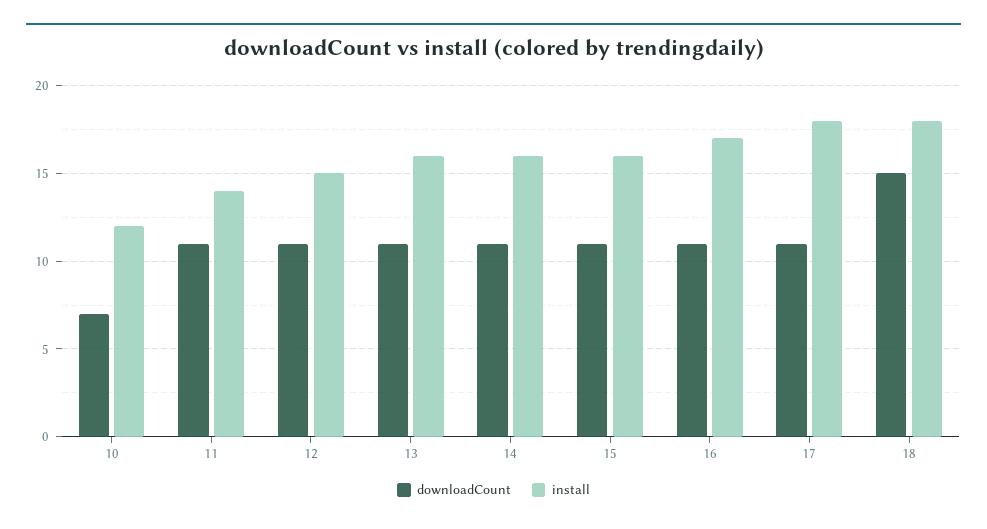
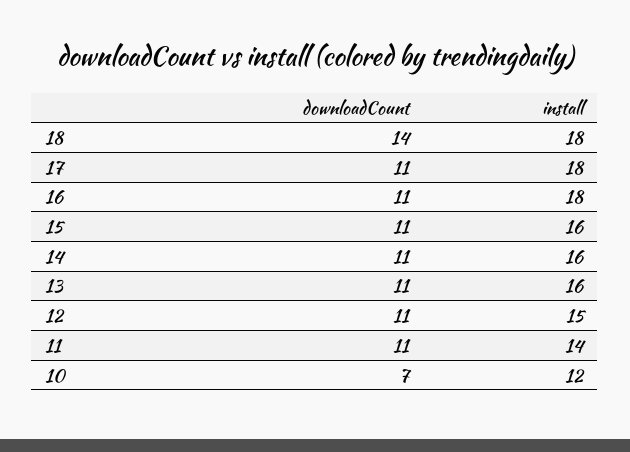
install, 16: 17 -> 18
downloadCount, 18: 15 -> 14

